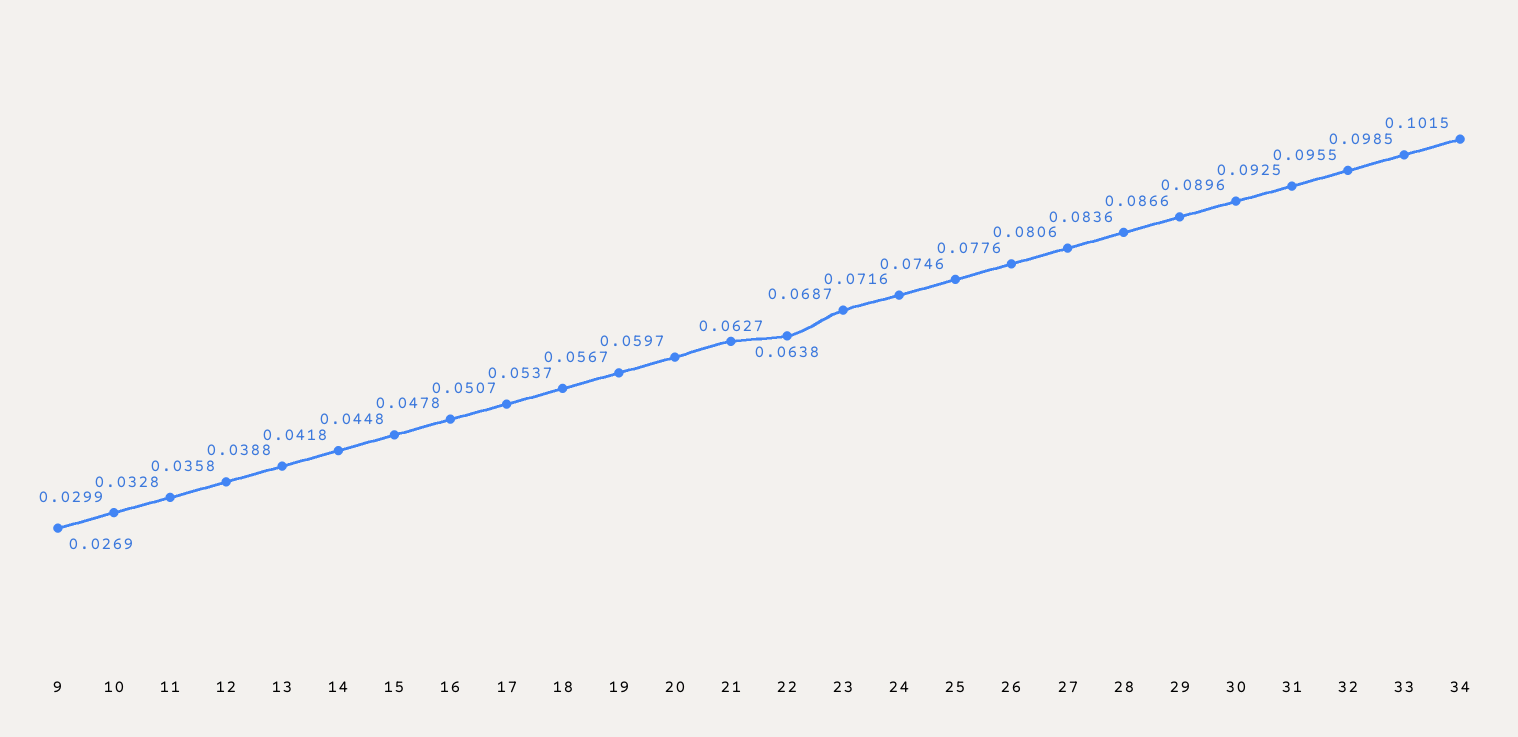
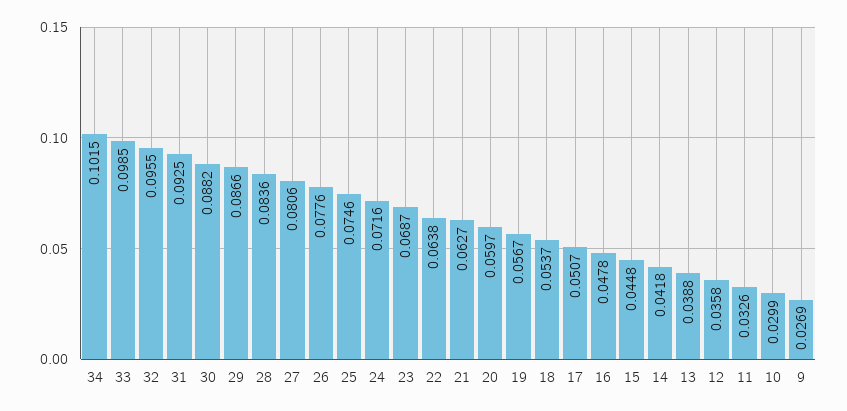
11: 0.0328 -> 0.0326
30: 0.0896 -> 0.0882

